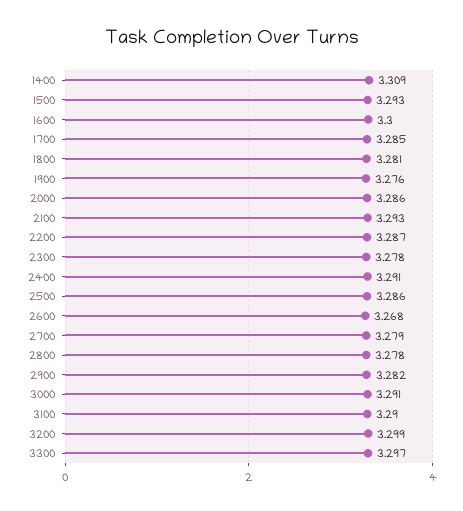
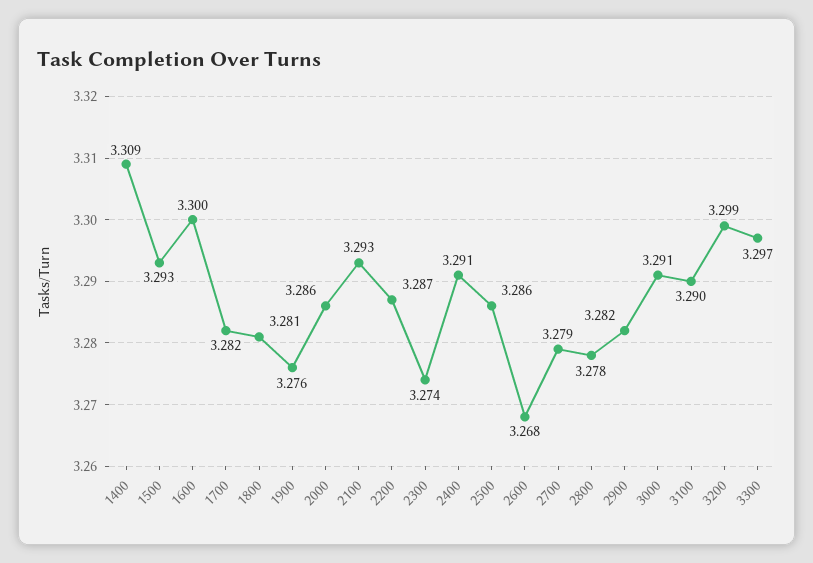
1700: 3.285 -> 3.282
2300: 3.278 -> 3.274

